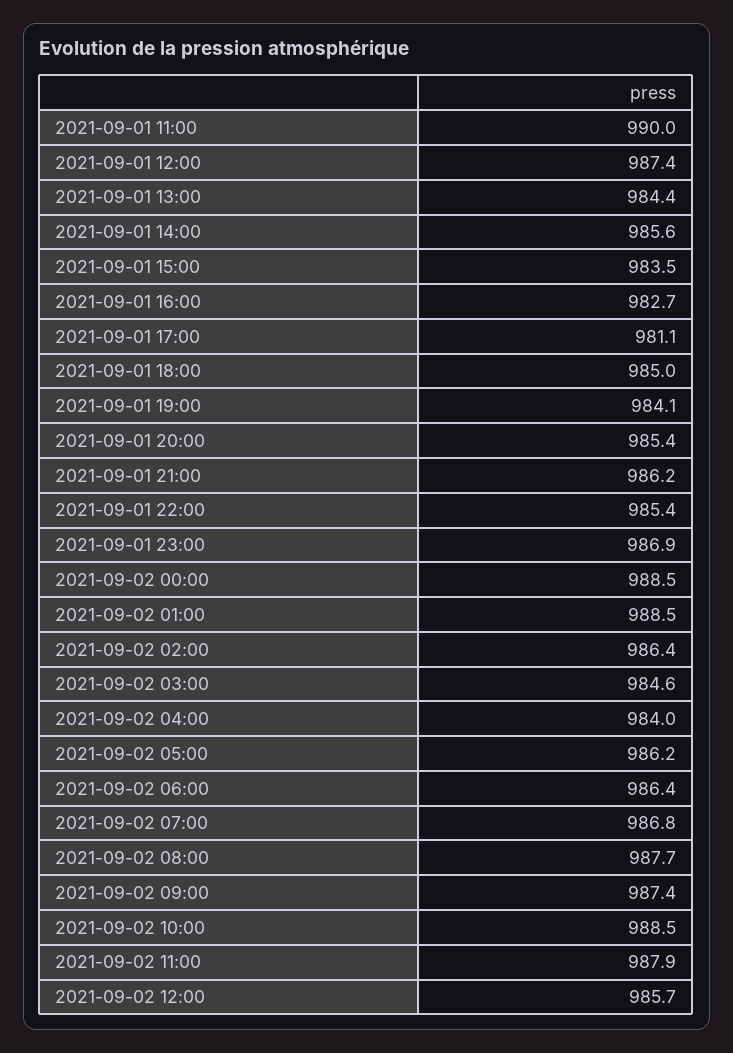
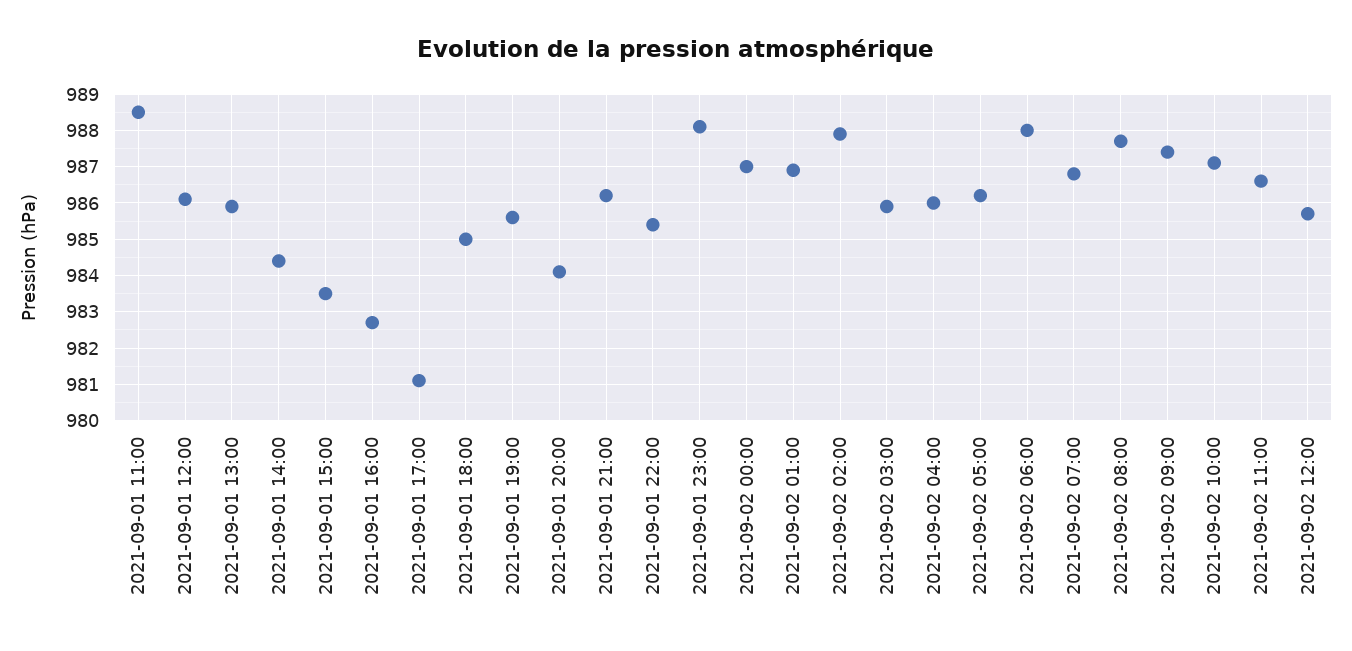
2021-09-01 11:00: 990 -> 988.5
2021-09-01 12:00: 987.4 -> 986
2021-09-01 13:00: 984.4 -> 986
2021-09-01 14:00: 985.6 -> 984.5
2021-09-01 19:00: 984.1 -> 985.5
2021-09-01 20:00: 985.4 -> 984
2021-09-01 23:00: 986.9 -> 988
2021-09-02 00:00: 988.5 -> 987
2021-09-02 01:00: 988.5 -> 987
2021-09-02 02:00: 986.4 -> 988
2021-09-02 03:00: 984.6 -> 986
2021-09-02 04:00: 984 -> 986
2021-09-02 06:00: 986.4 -> 988
2021-09-02 10:00: 988.5 -> 987
2021-09-02 11:00: 987.9 -> 986.5

